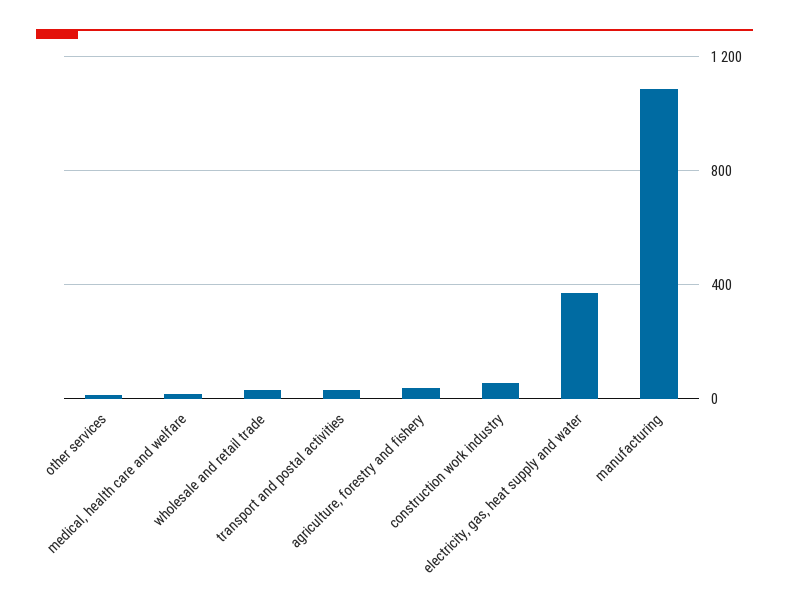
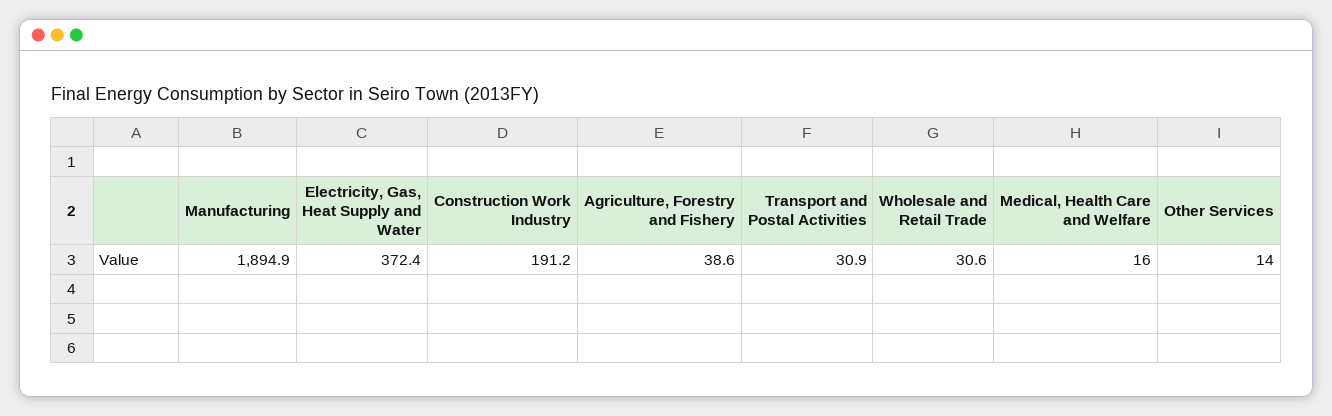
construction work industry: 50 -> 191.2
manufacturing: 1100 -> 1894.9

